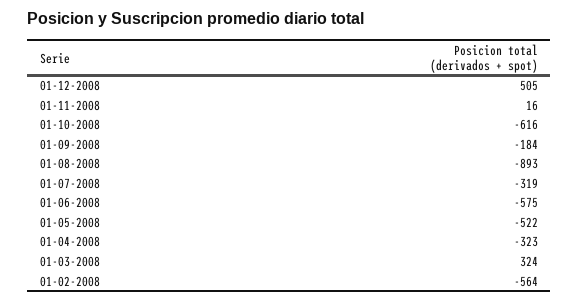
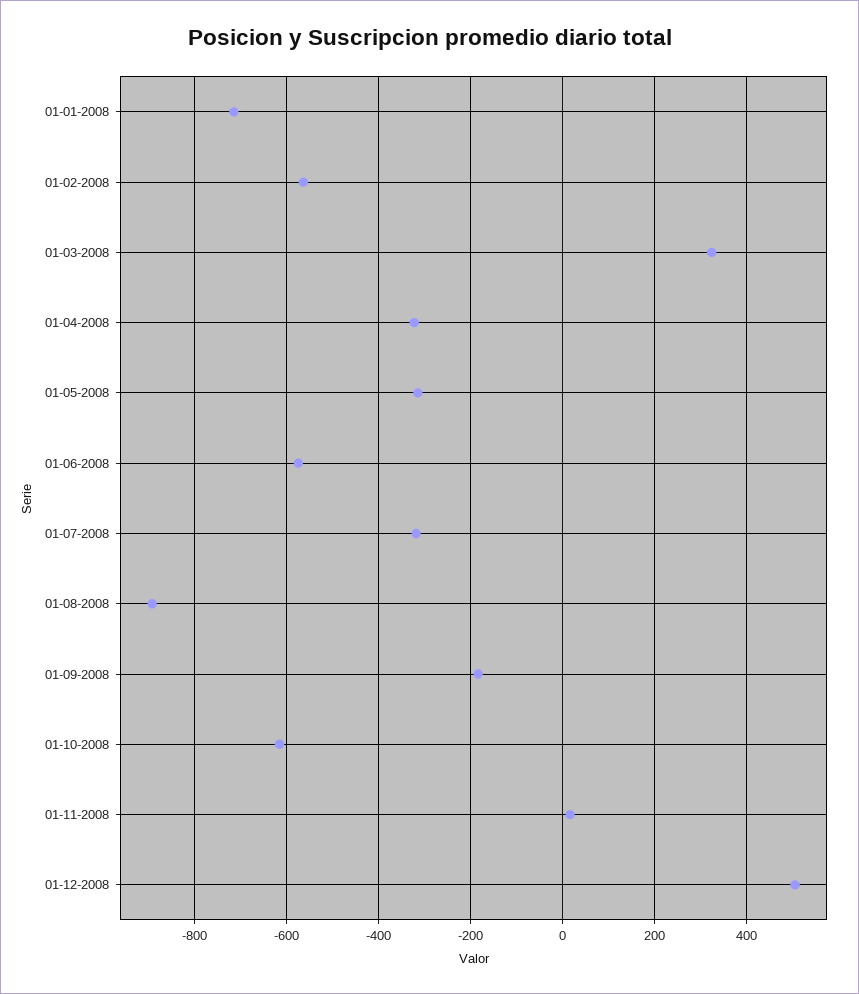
01-05-2008: -522 -> -320
01-01-2008: none -> -720

